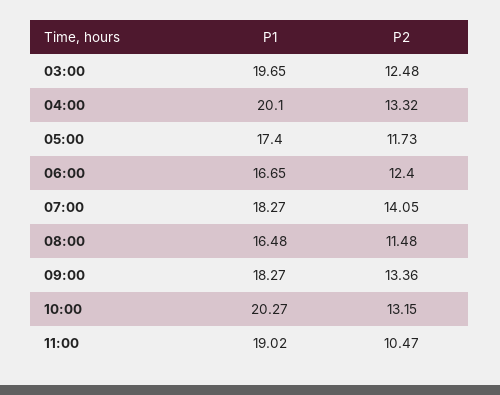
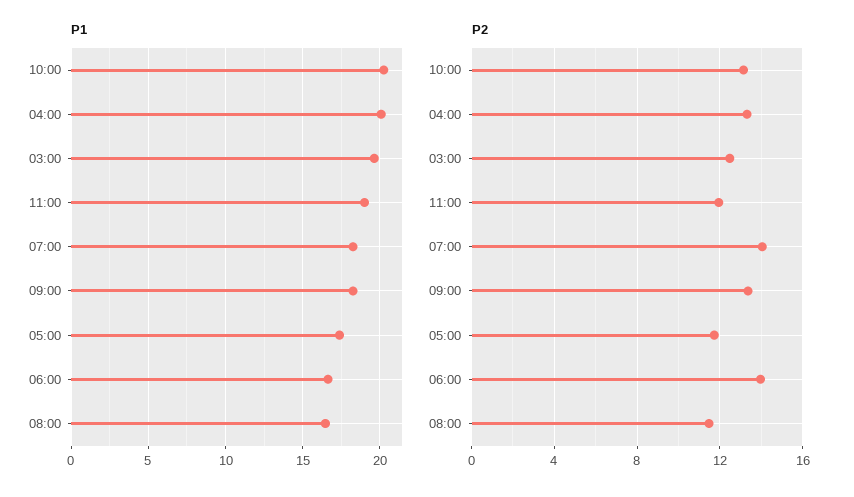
P2, 06:00: 12.4 -> 14
P2, 11:00: 10.47 -> 12

